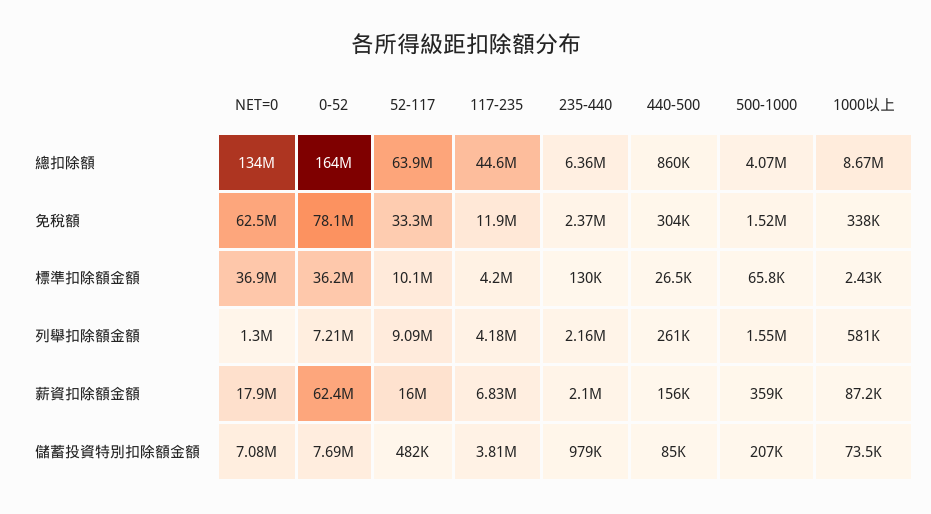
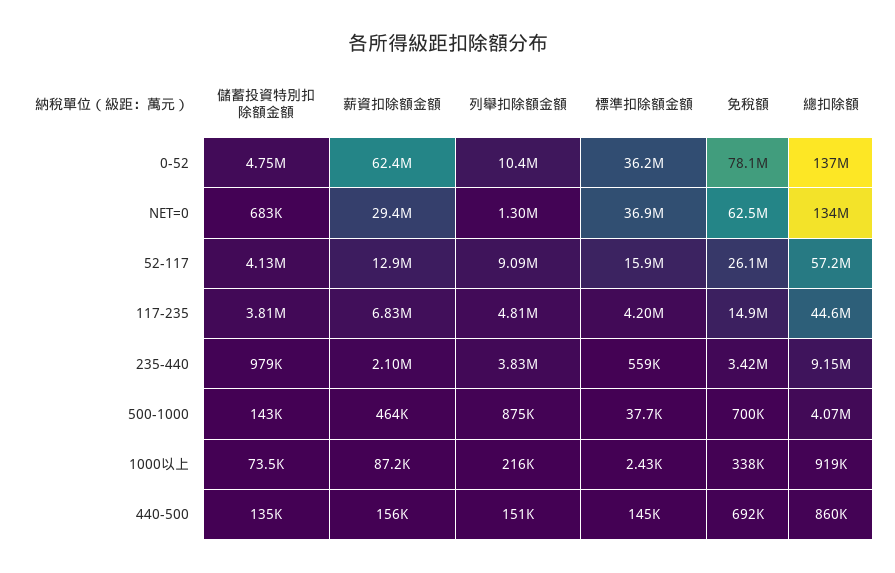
0-52, 總扣除額: 164000000 -> 137000000
52-117, 總扣除額: 63900000 -> 57200000
235-440, 總扣除額: 6360000 -> 9150000
1000以上, 總扣除額: 8670000 -> 919000
52-117, 免稅額: 33300000 -> 26100000
117-235, 免稅額: 11900000 -> 14900000
235-440, 免稅額: 2370000 -> 3420000
440-500, 免稅額: 304000 -> 692000
500-1000, 免稅額: 1520000 -> 700000
52-117, 標準扣除額金額: 10100000 -> 15900000
235-440, 標準扣除額金額: 130000 -> 559000
440-500, 標準扣除額金額: 26500 -> 145000
500-1000, 標準扣除額金額: 65800 -> 37700
0-52, 列舉扣除額金額: 7210000 -> 10400000
117-235, 列舉扣除額金額: 4180000 -> 4810000
235-440, 列舉扣除額金額: 2160000 -> 3830000
440-500, 列舉扣除額金額: 261000 -> 151000
500-1000, 列舉扣除額金額: 1550000 -> 875000
1000以上, 列舉扣除額金額: 581000 -> 216000
NET=0, 薪資扣除額金額: 17900000 -> 29400000
52-117, 薪資扣除額金額: 16000000 -> 12900000
500-1000, 薪資扣除額金額: 359000 -> 464000
NET=0, 儲蓄投資特別扣除額金額: 7080000 -> 683000
0-52, 儲蓄投資特別扣除額金額: 7690000 -> 4750000
52-117, 儲蓄投資特別扣除額金額: 482000 -> 4130000
440-500, 儲蓄投資特別扣除額金額: 85000 -> 135000
500-1000, 儲蓄投資特別扣除額金額: 207000 -> 143000

